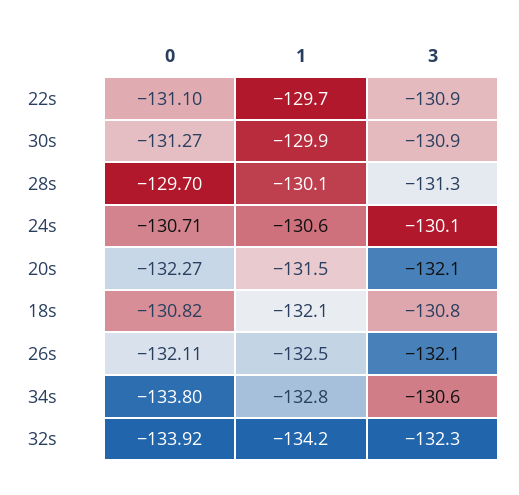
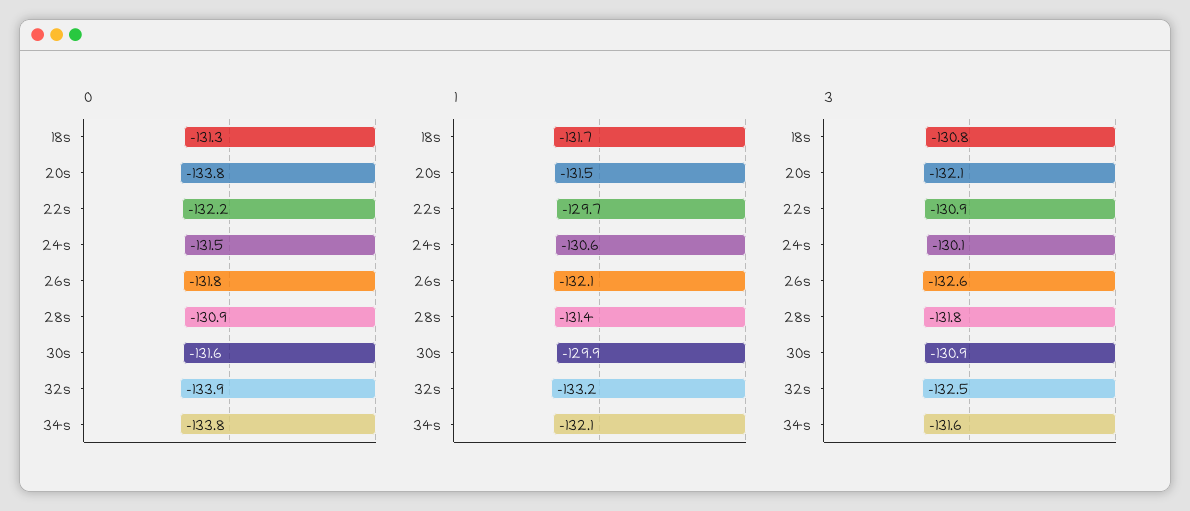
0, 22s: -131.1 -> -132.2
0, 30s: -131.27 -> -131.6
0, 28s: -129.7 -> -130.9
1, 28s: -130.1 -> -131.4
3, 28s: -131.3 -> -131.8
0, 24s: -130.71 -> -131.5
0, 20s: -132.27 -> -133.8
0, 18s: -130.82 -> -131.3
1, 18s: -132.1 -> -131.7
0, 26s: -132.11 -> -131.8
1, 26s: -132.5 -> -132.1
3, 26s: -132.1 -> -132.6
1, 34s: -132.8 -> -132.1
3, 34s: -130.6 -> -131.6
1, 32s: -134.2 -> -133.2
3, 32s: -132.3 -> -132.5

